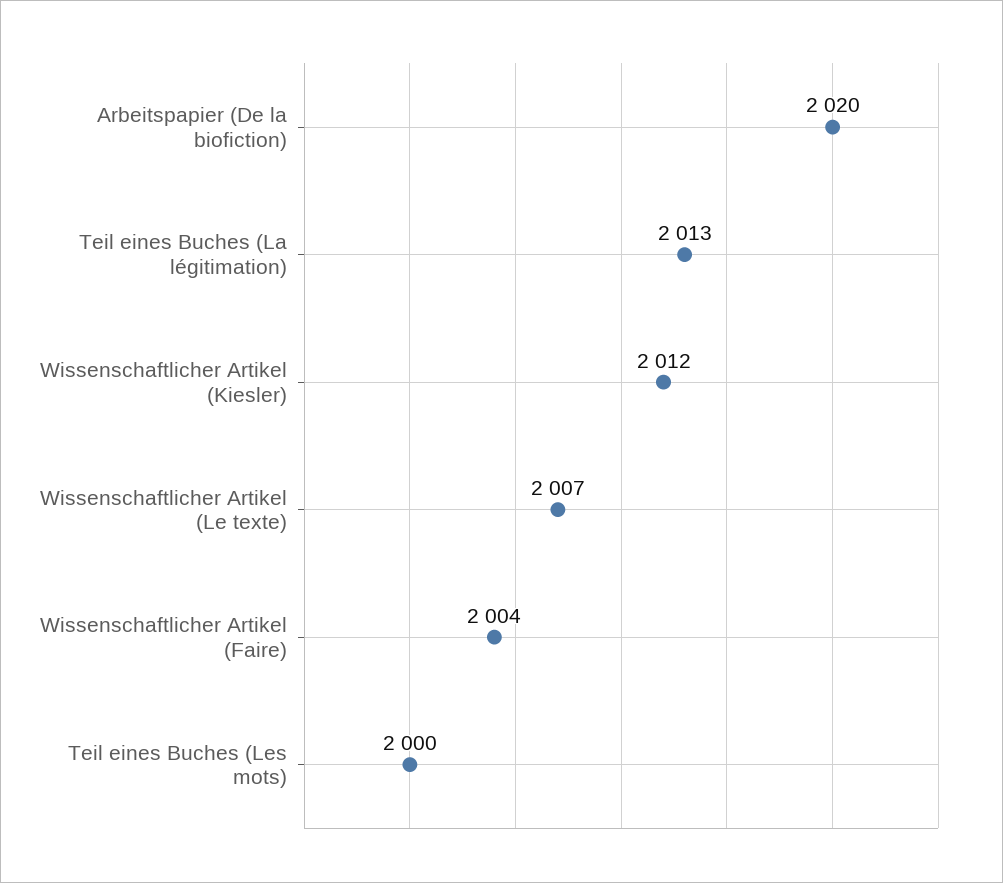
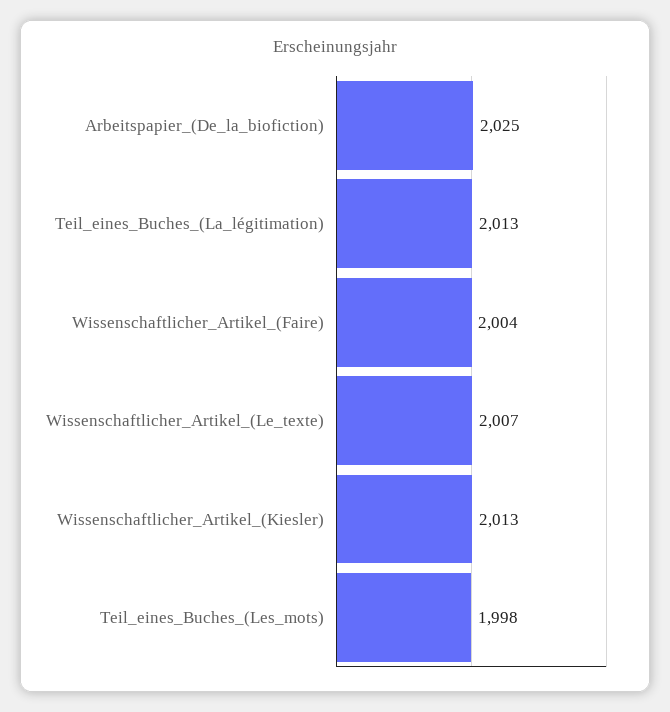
Arbeitspapier (De la biofiction): 2020 -> 2025
Wissenschaftlicher Artikel (Kiesler): 2012 -> 2013
Teil eines Buches (Les mots): 2000 -> 1998

